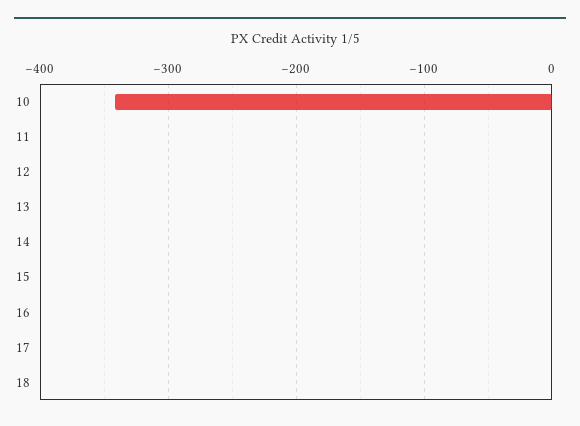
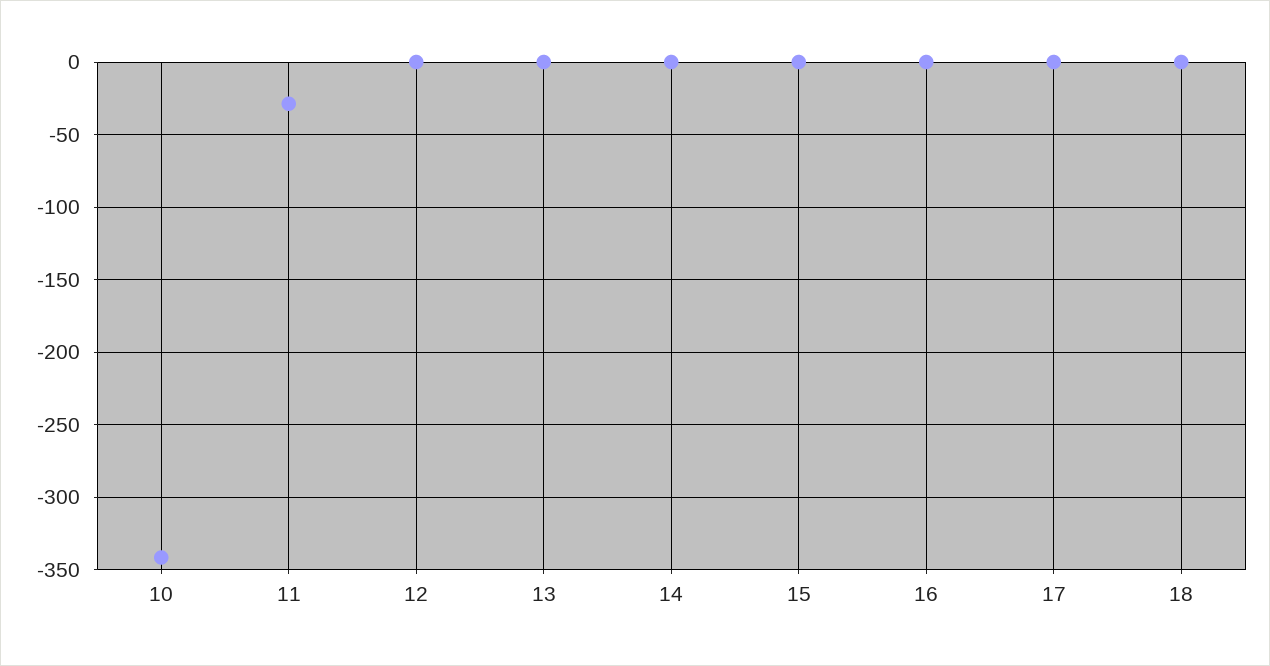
11: 0 -> -30

